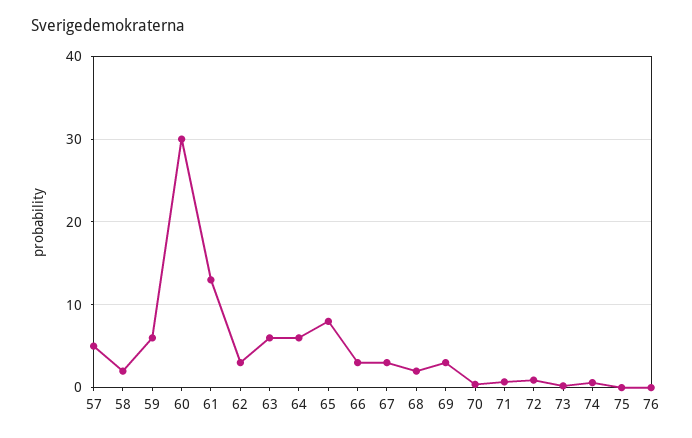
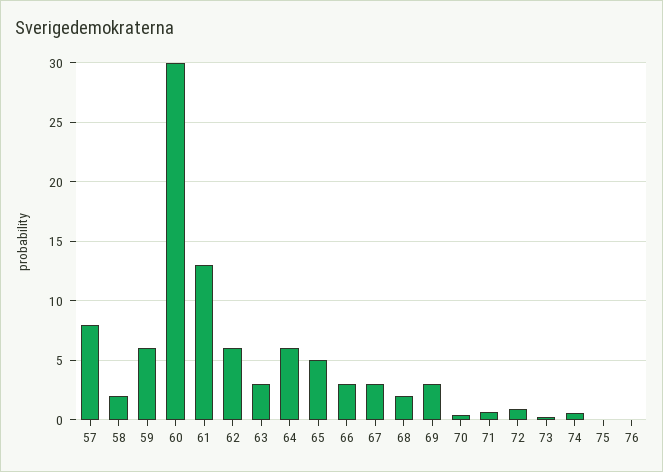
57: 5 -> 8
62: 3 -> 6
63: 6 -> 3
65: 8 -> 5

